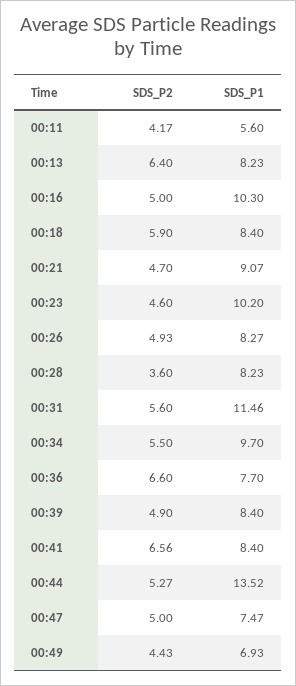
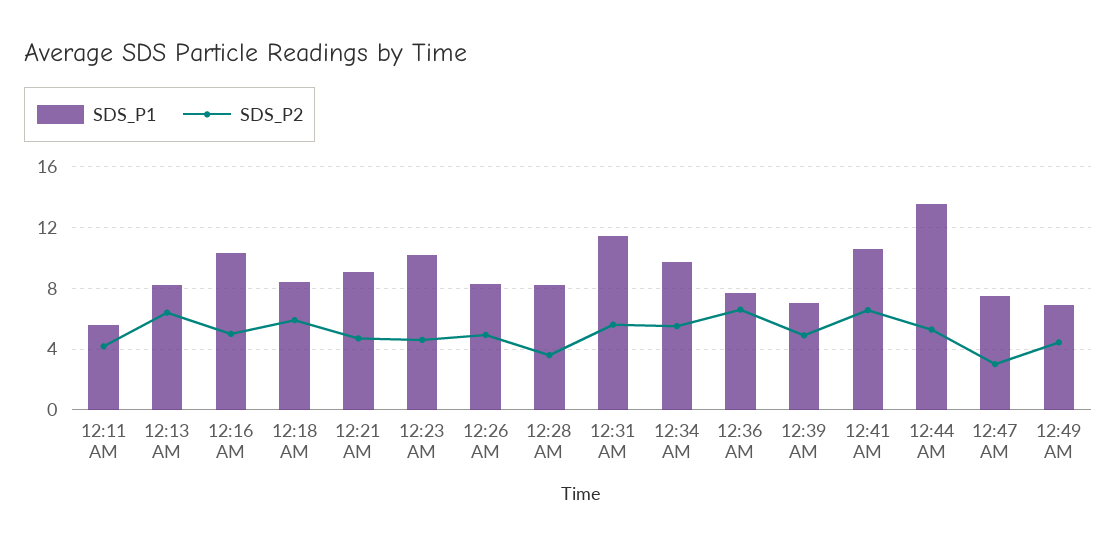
SDS_P1, 00:39: 8.4 -> 7
SDS_P1, 00:41: 8.4 -> 10.5
SDS_P2, 00:47: 5 -> 3

